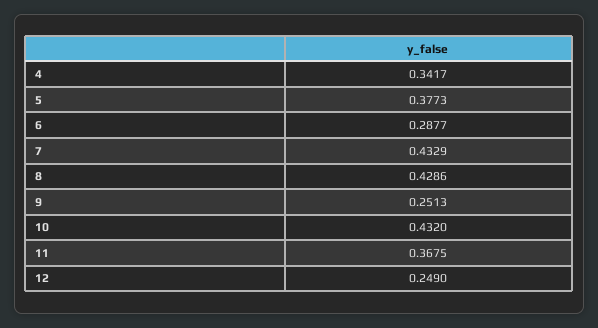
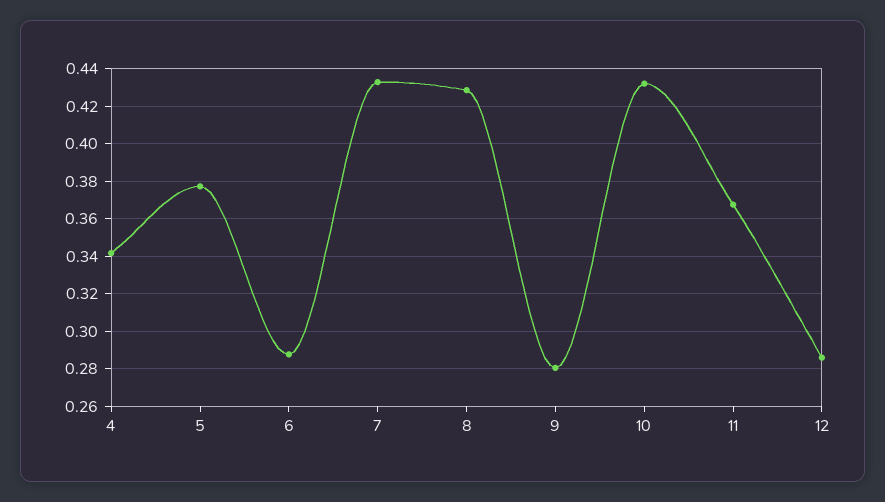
9: 0.2513 -> 0.28
12: 0.249 -> 0.285

